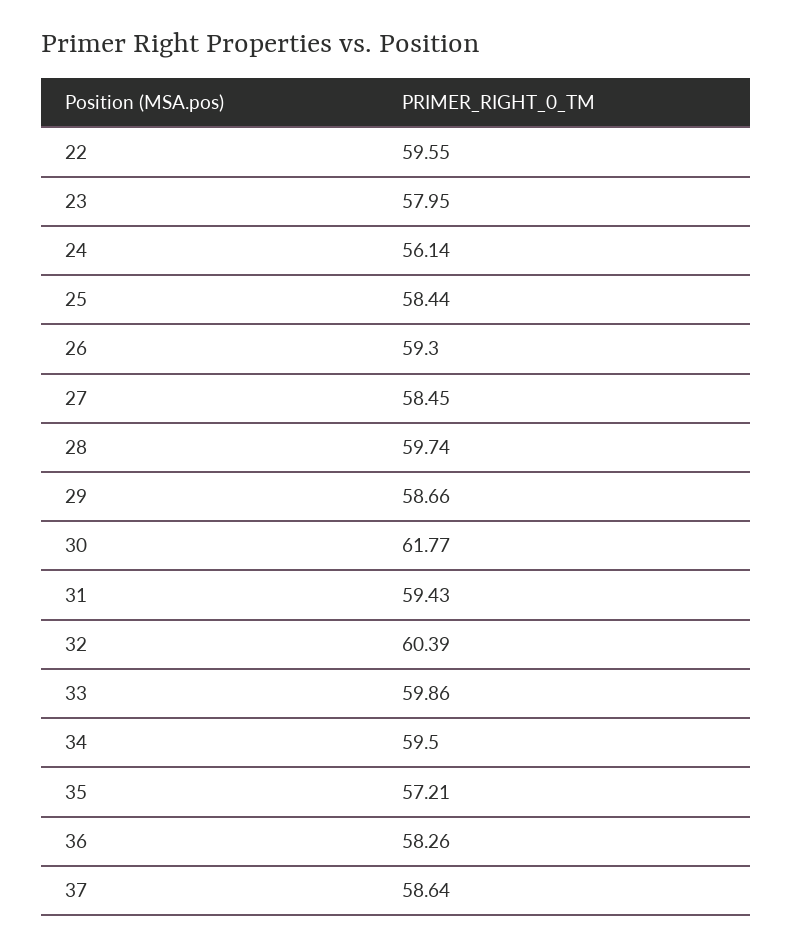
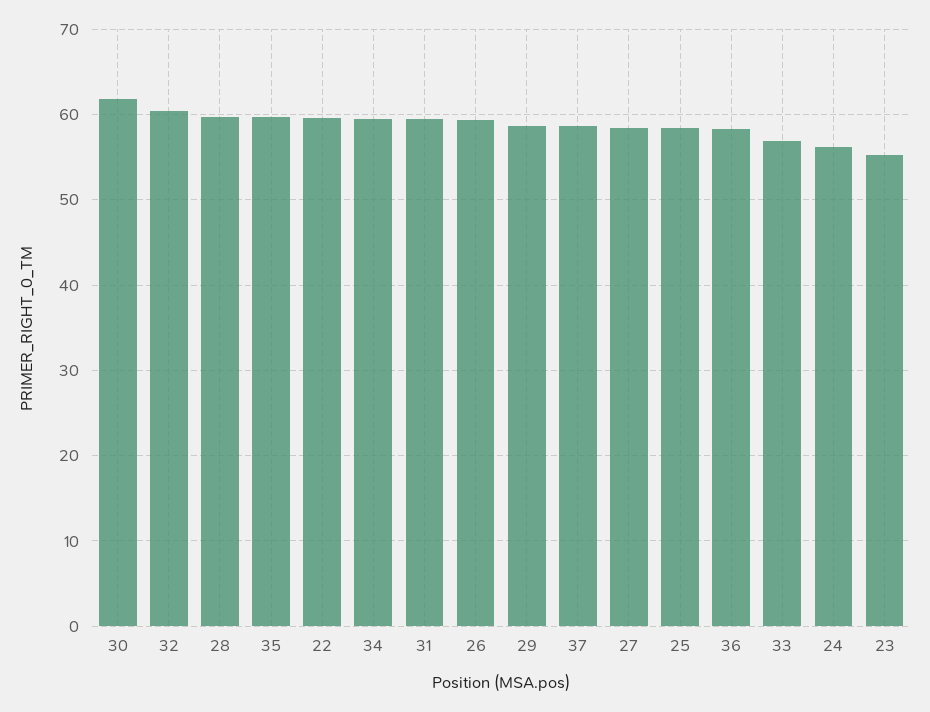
23: 57.95 -> 55
33: 59.86 -> 57
35: 57.21 -> 60

